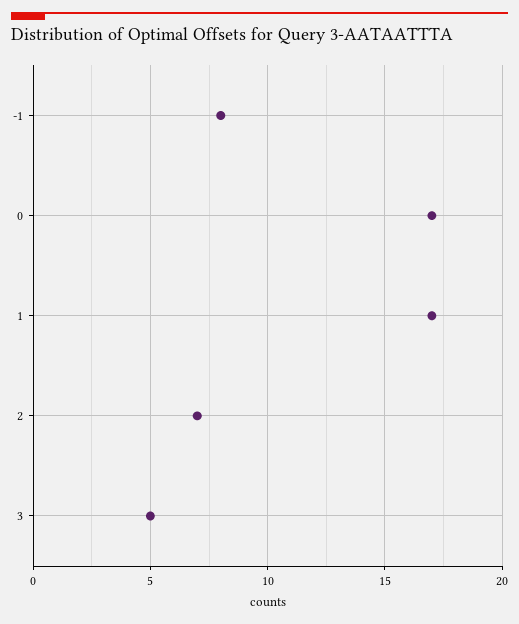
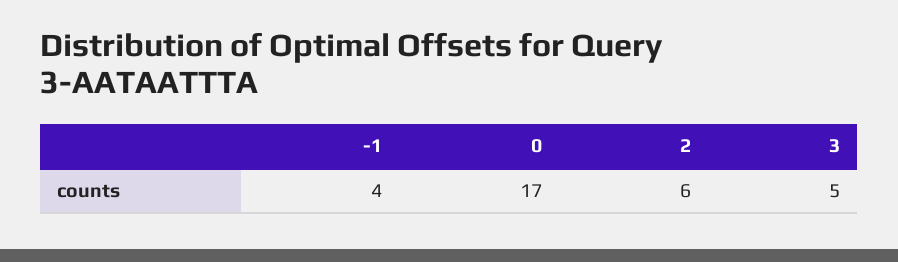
-1: 8 -> 4
1: 17 -> none
2: 7 -> 6

